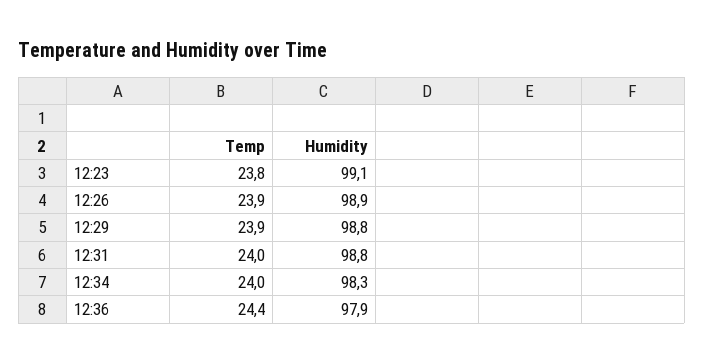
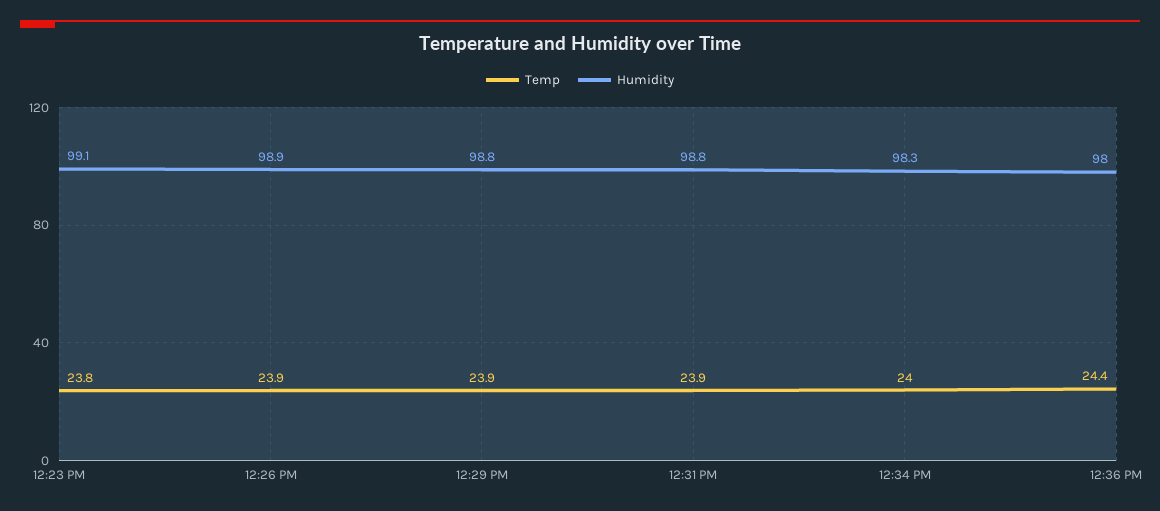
Temp, 12:31: 24 -> 23.9
Humidity, 12:36: 97.9 -> 98

